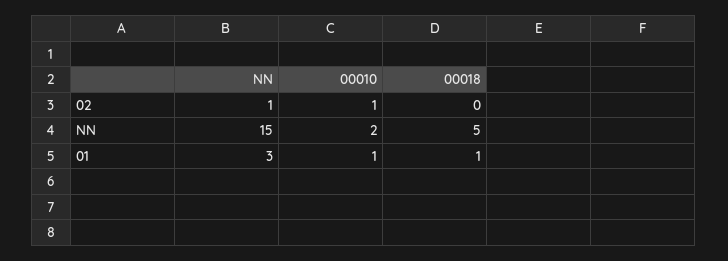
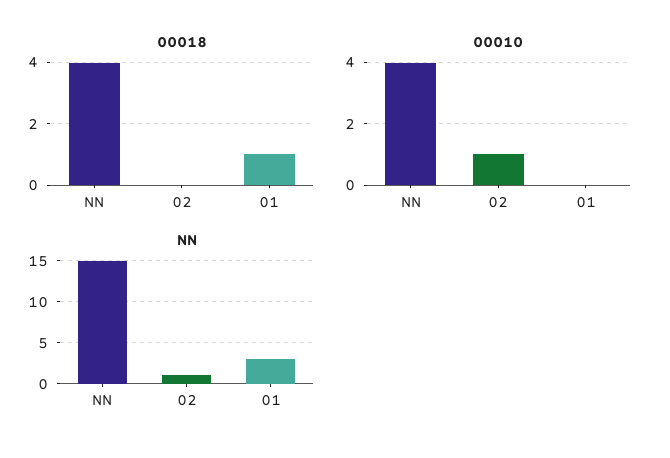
00010, NN: 2 -> 4
00018, NN: 5 -> 4
00010, 01: 1 -> 0

